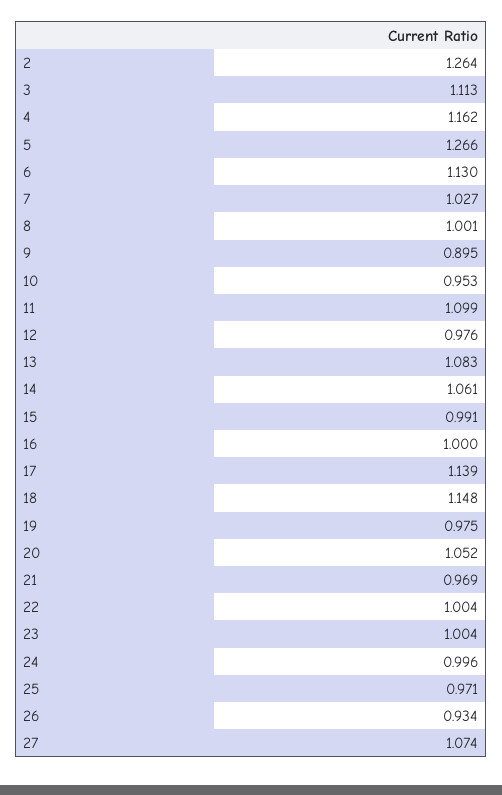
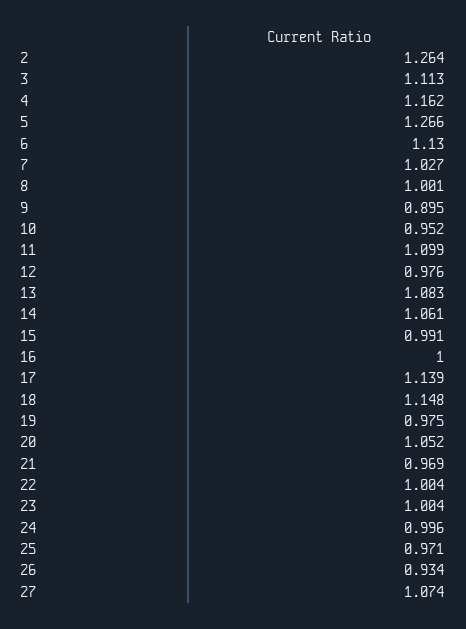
10: 0.953 -> 0.952

